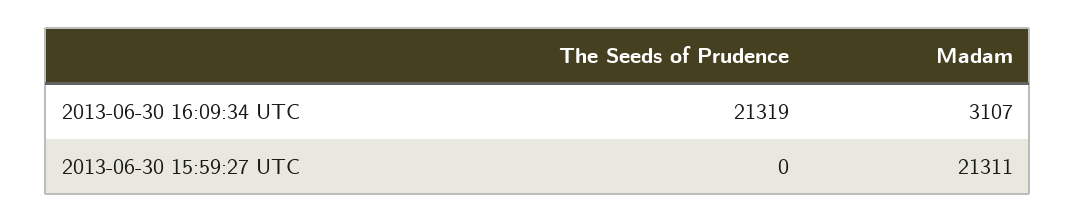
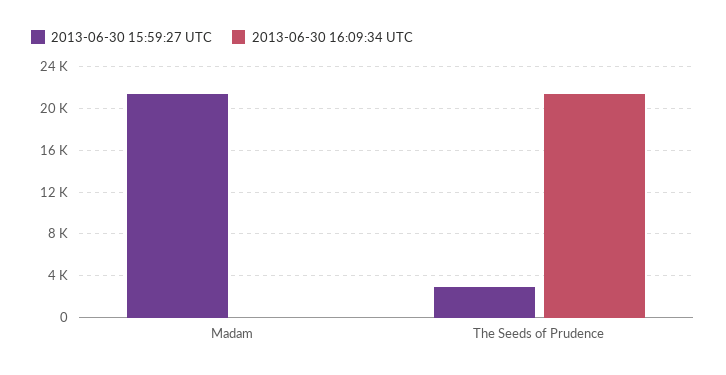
2013-06-30 16:09:34 UTC, Madam: 3107 -> 0
2013-06-30 15:59:27 UTC, The Seeds of Prudence: 0 -> 3000

